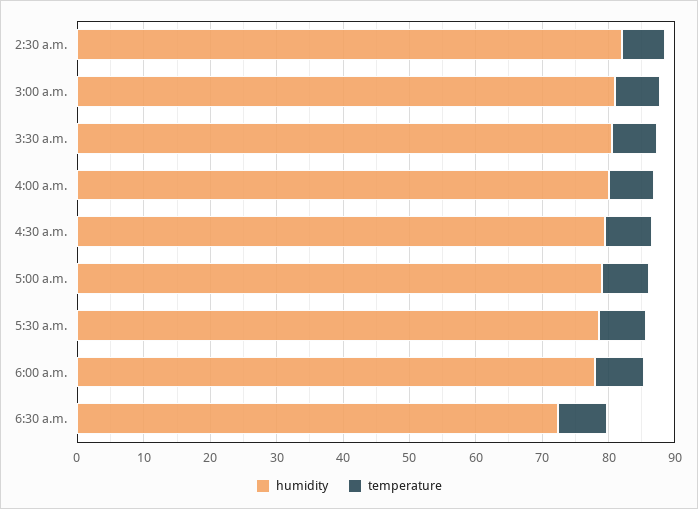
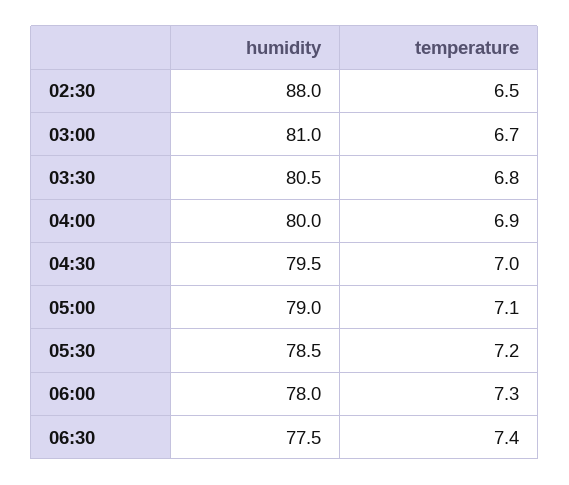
humidity, 2:30 a.m.: 82 -> 88
humidity, 6:30 a.m.: 72 -> 77.5

